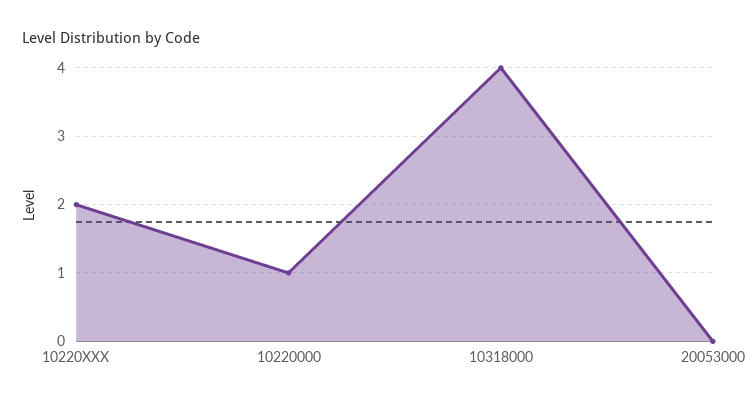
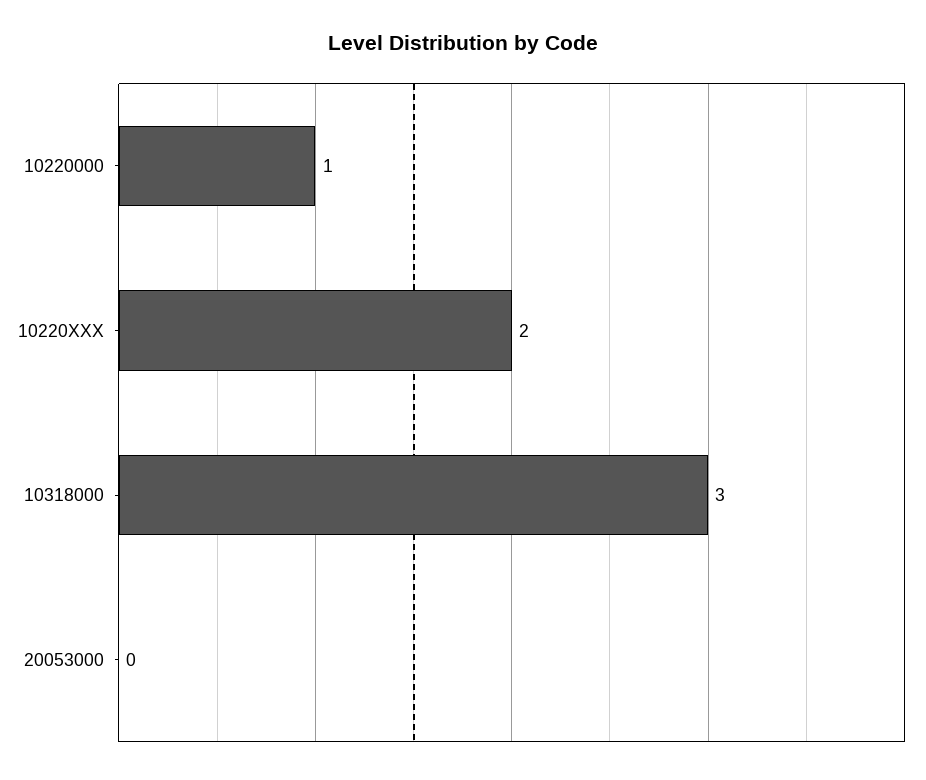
10318000: 4 -> 3

